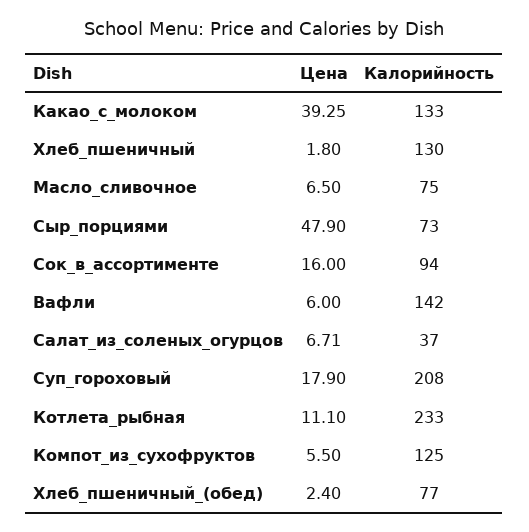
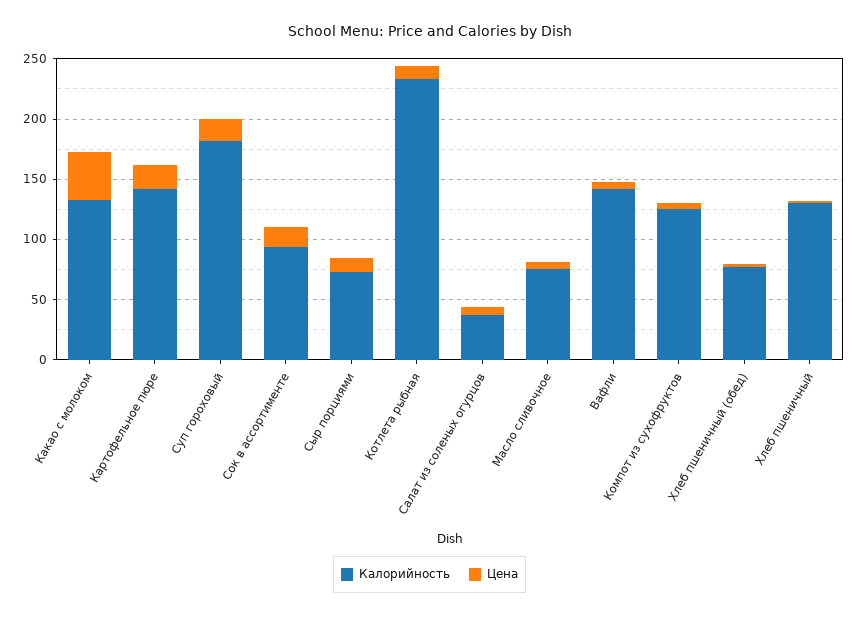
Цена, Сыр_порциями: 47.9 -> 10
Калорийность, Суп_гороховый: 208 -> 180
Калорийность, Картофельное пюре: none -> 140
Цена, Картофельное пюре: none -> 20

